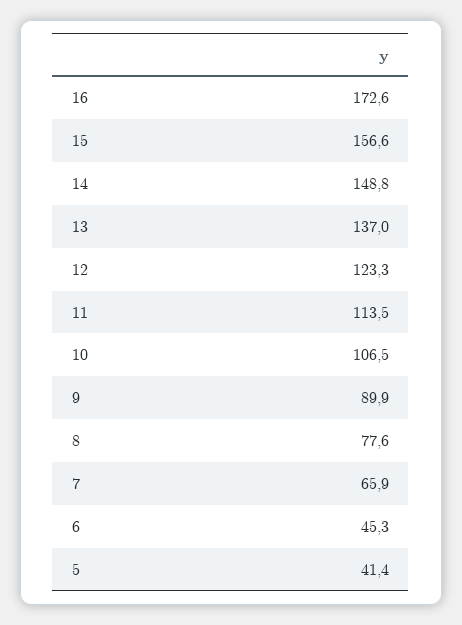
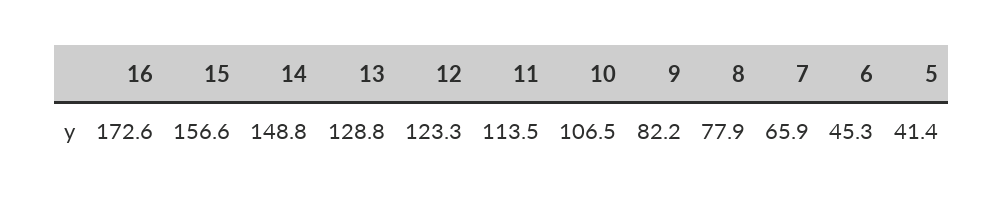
13: 137 -> 128.8
9: 89.9 -> 82.2
8: 77.6 -> 77.9

